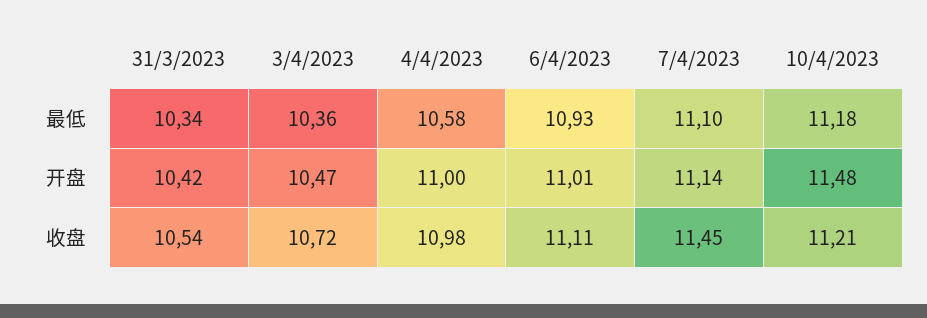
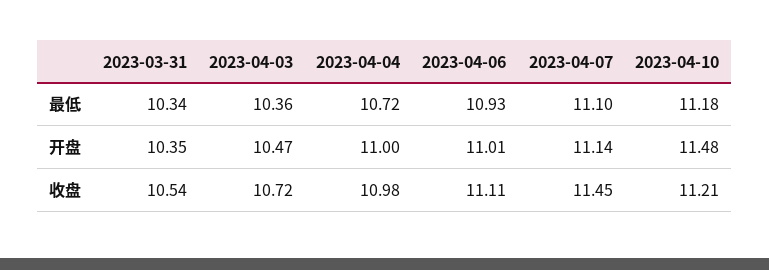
4/4/2023, 最低: 10.58 -> 10.72
31/3/2023, 开盘: 10.42 -> 10.35

